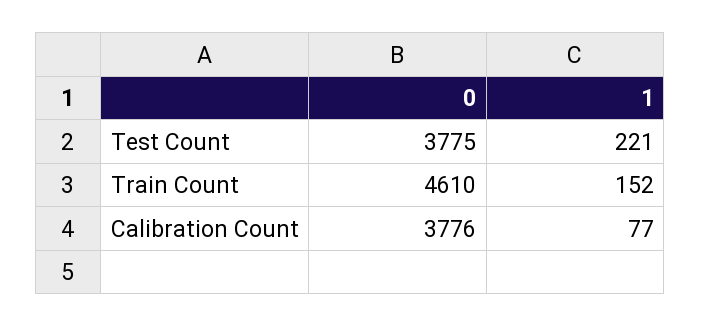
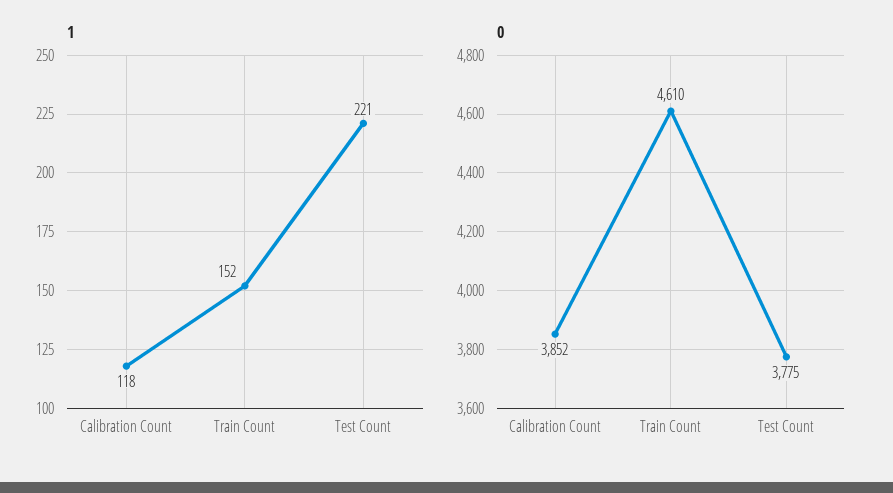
0, Calibration Count: 3776 -> 3852
1, Calibration Count: 77 -> 118

